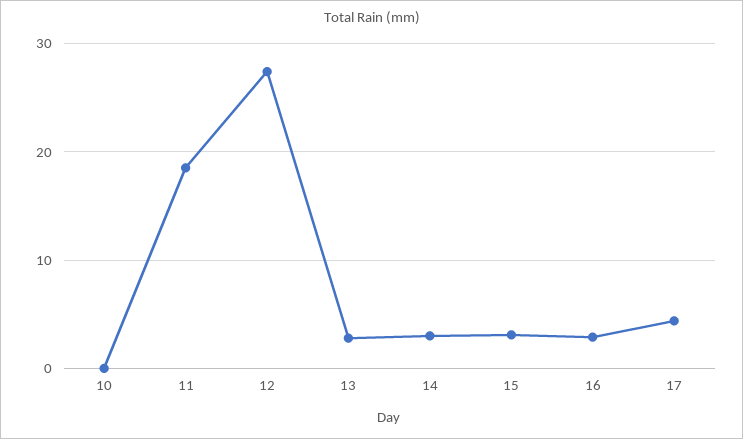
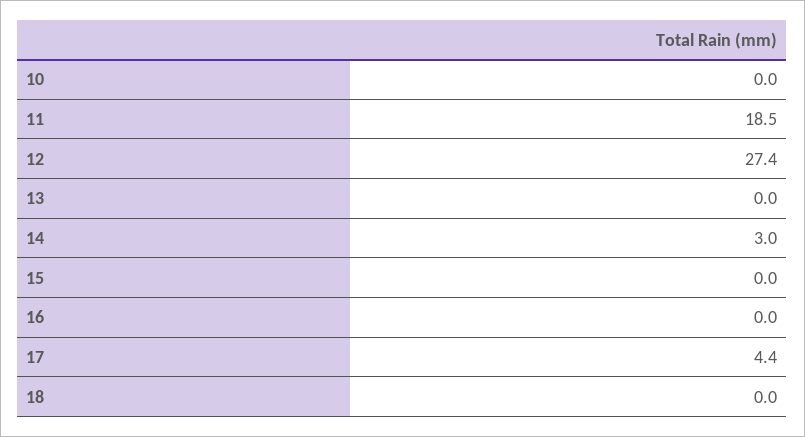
13: 3 -> 0
15: 3 -> 0
16: 3 -> 0
18: none -> 0

